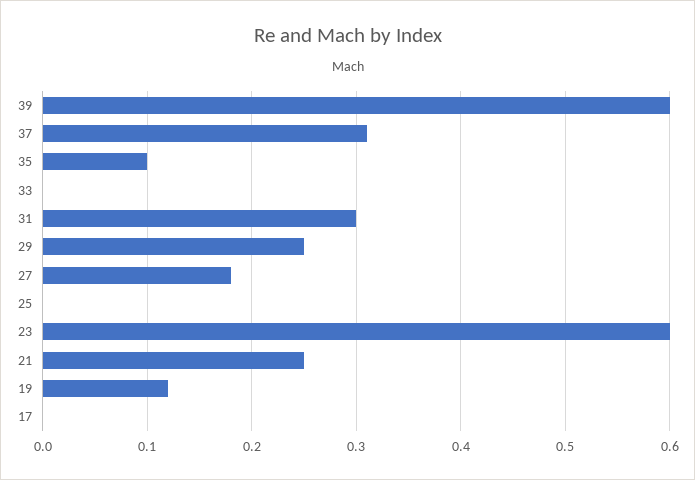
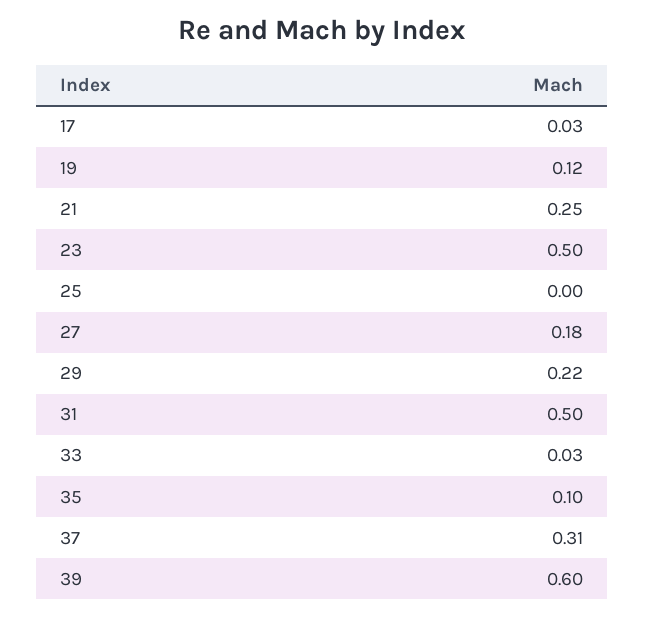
33: 0 -> 0.03
31: 0.3 -> 0.5
29: 0.25 -> 0.22
23: 0.6 -> 0.5
17: 0 -> 0.03

